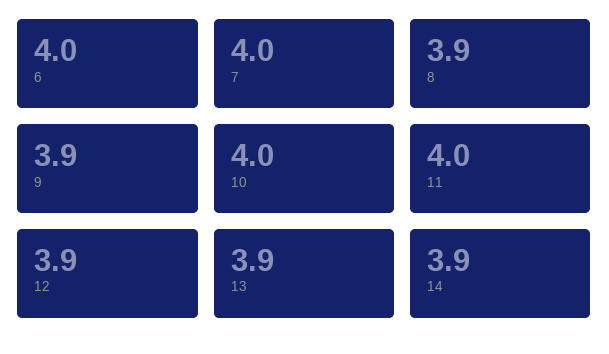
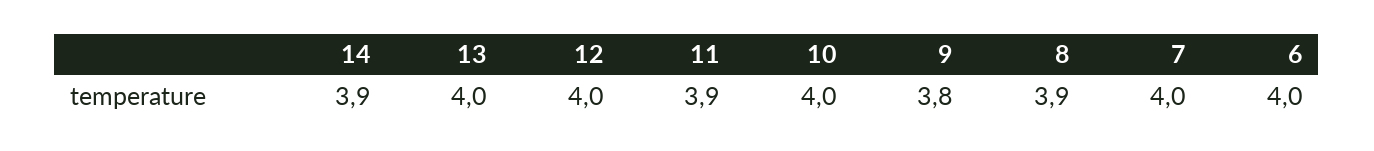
9: 3.9 -> 3.8
11: 4 -> 3.9
12: 3.9 -> 4
13: 3.9 -> 4

